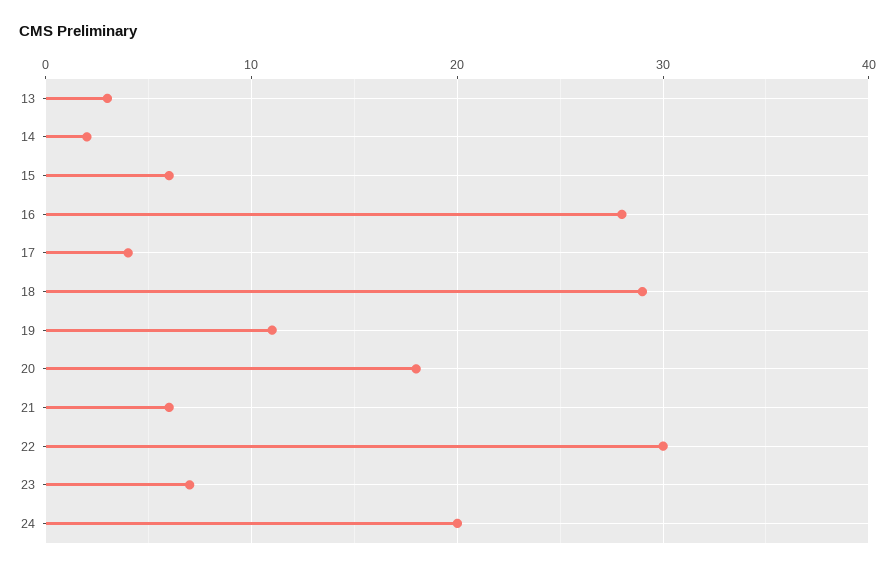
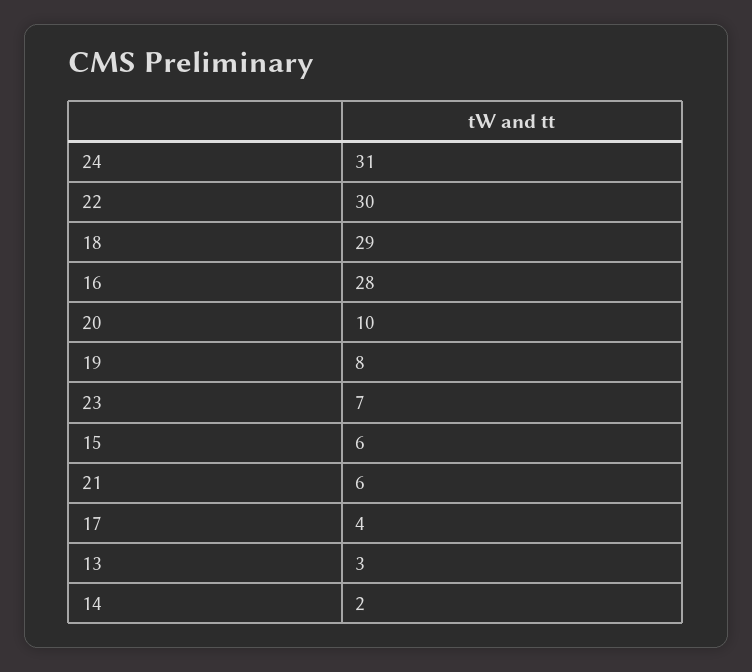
19: 11 -> 8
20: 18 -> 10
24: 20 -> 31

